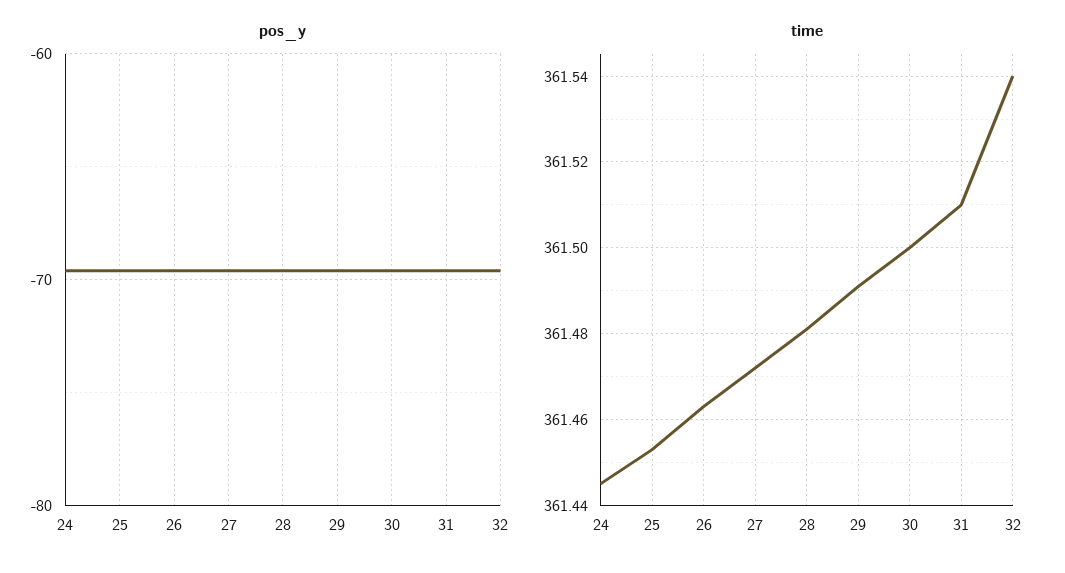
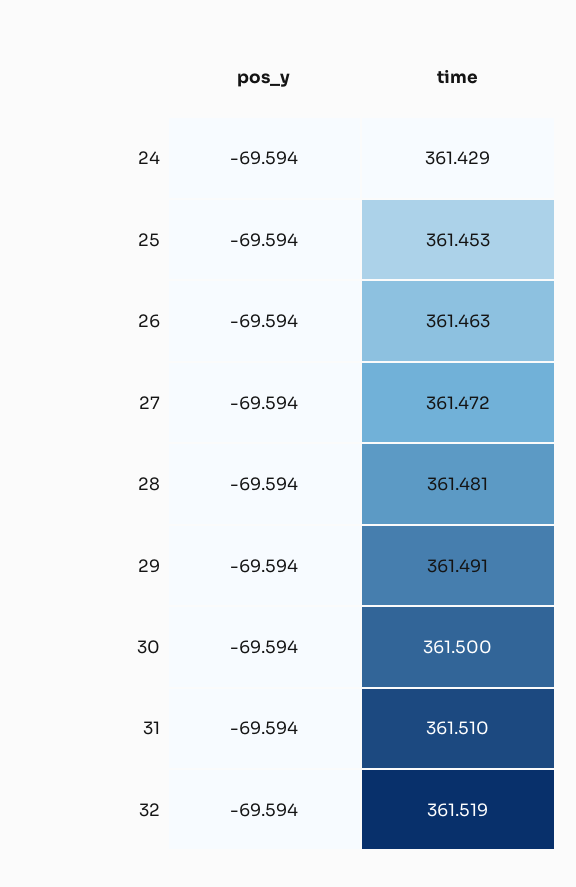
time, 24: 361.445 -> 361.429
time, 32: 361.54 -> 361.519

